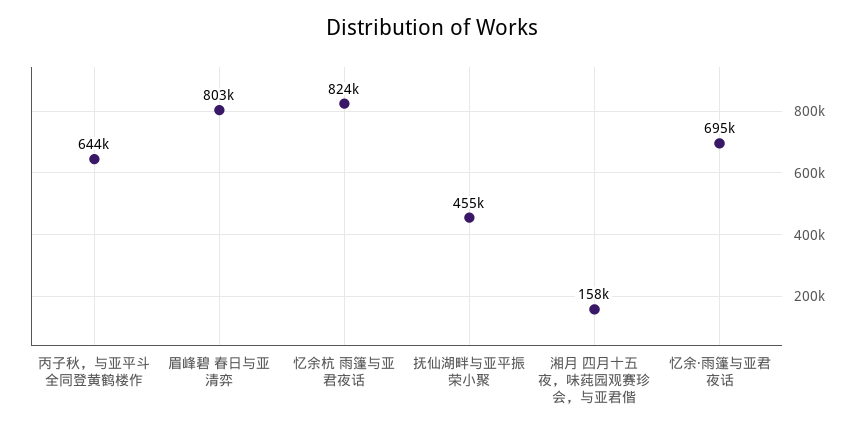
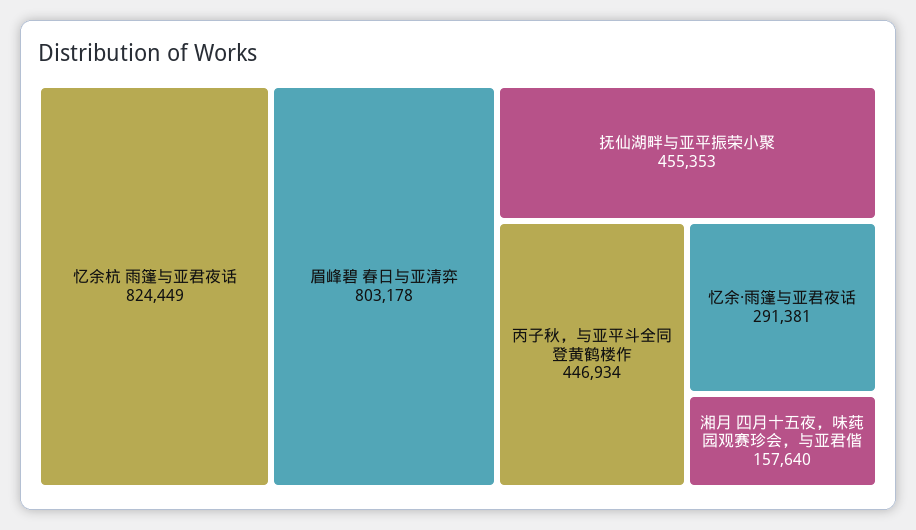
丙子秋，与亚平斗全同登黄鹤楼作: 644000 -> 446934
忆余·雨篷与亚君夜话: 695000 -> 291381

